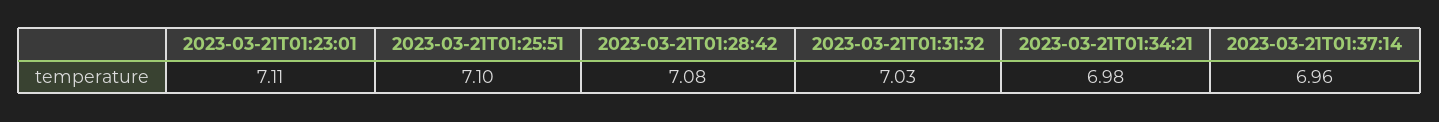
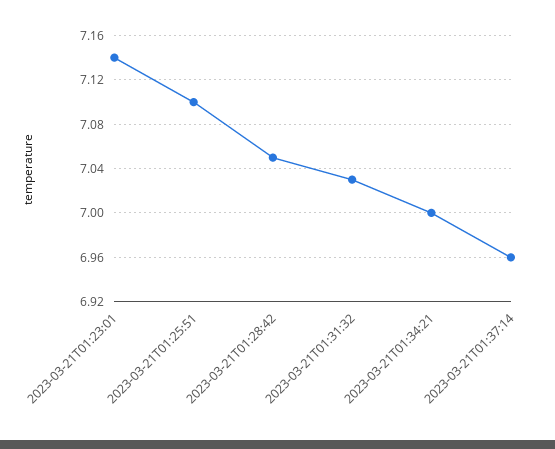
2023-03-21T01:23:01: 7.11 -> 7.14
2023-03-21T01:28:42: 7.08 -> 7.05
2023-03-21T01:34:21: 6.98 -> 7

